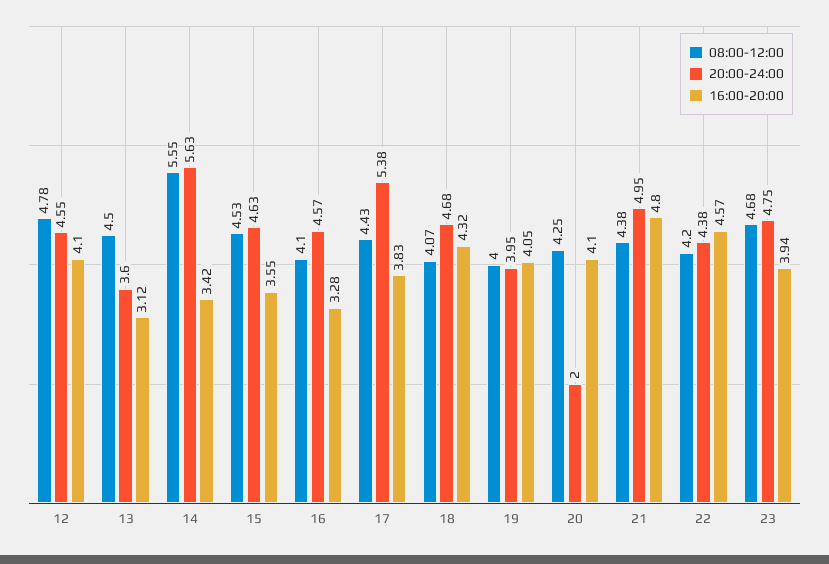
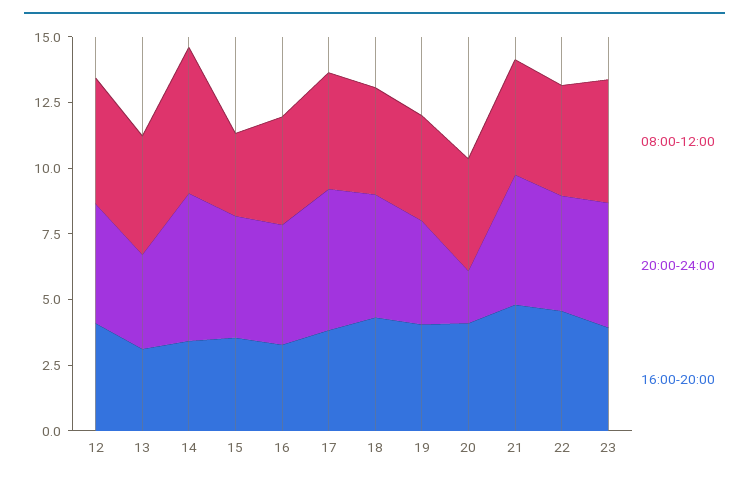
08:00-12:00, 15: 4.53 -> 3

